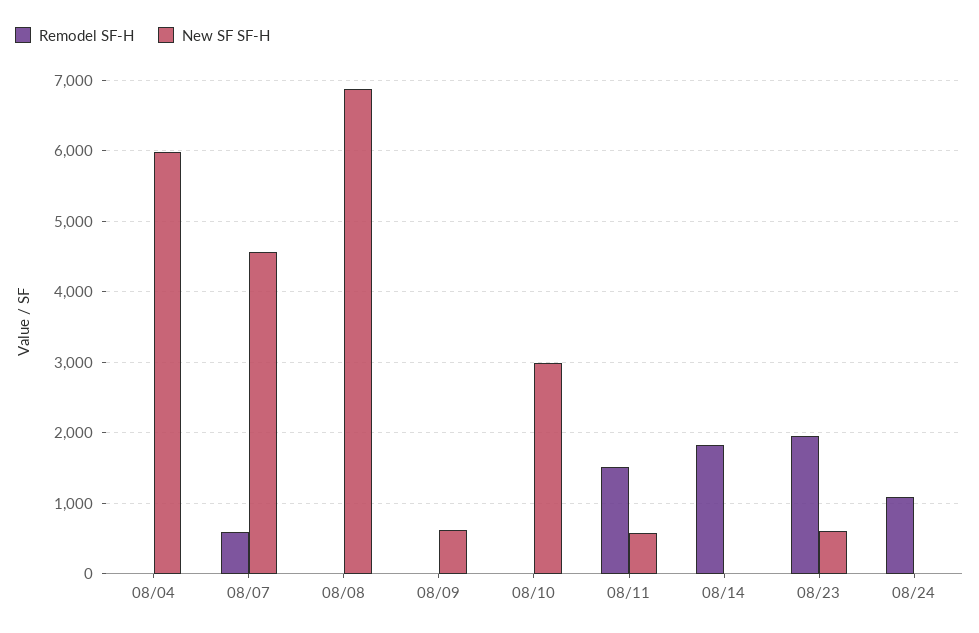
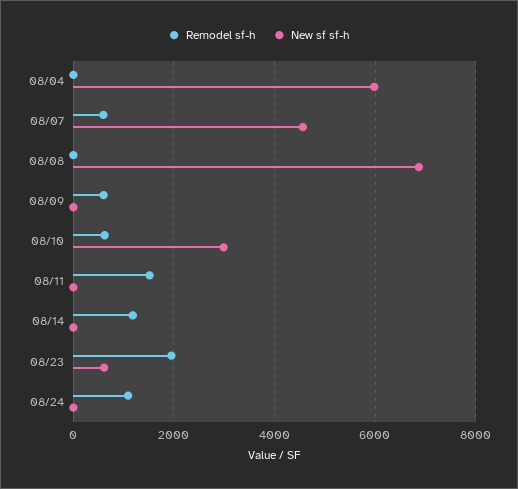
Remodel SF-H, 08/09: 0 -> 600
New SF SF-H, 08/09: 600 -> 0
Remodel SF-H, 08/10: 0 -> 600
New SF SF-H, 08/11: 600 -> 0
Remodel SF-H, 08/14: 1800 -> 1200

